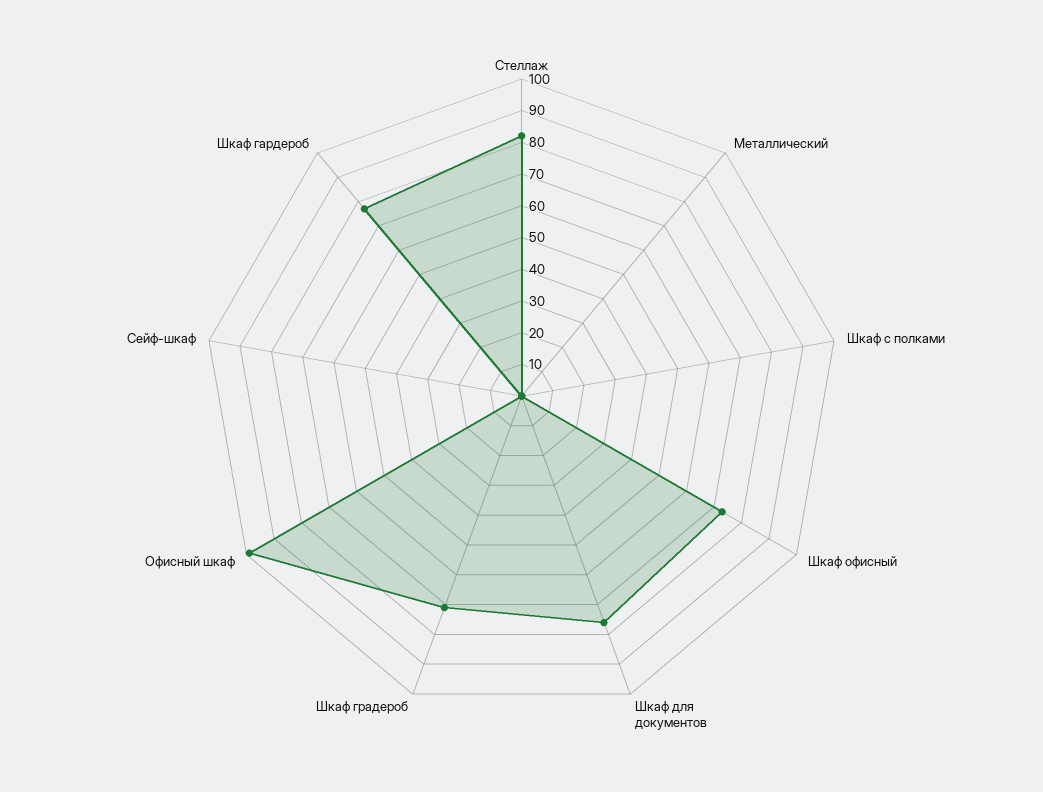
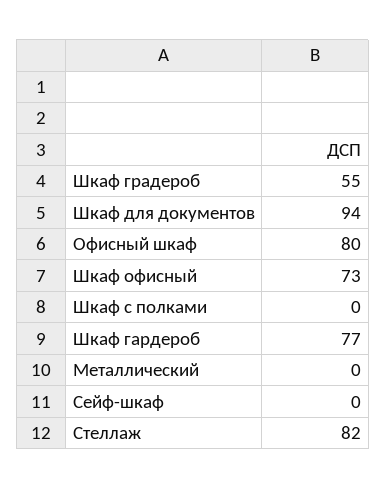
Шкаф для документов: 75 -> 94
Шкаф градероб: 70 -> 55
Офисный шкаф: 100 -> 80

